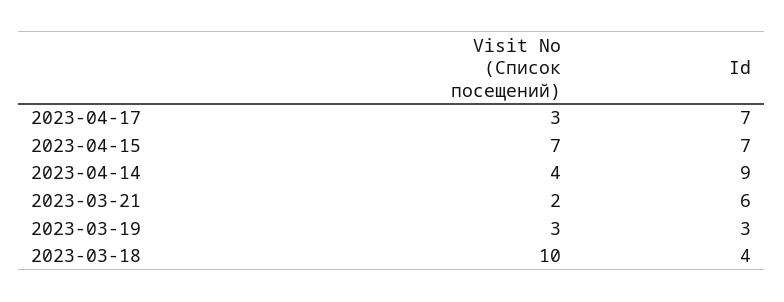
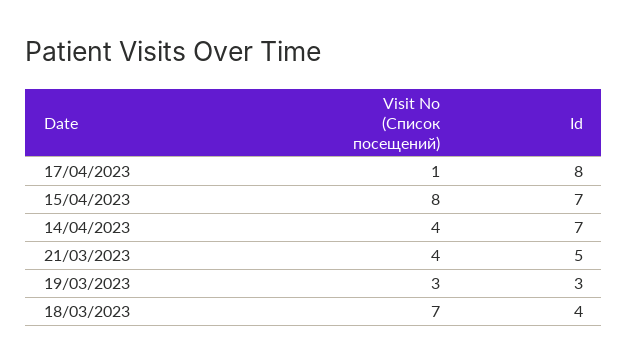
Visit No (Список посещений), 2023-04-17: 3 -> 1
Id, 2023-04-17: 7 -> 8
Visit No (Список посещений), 2023-04-15: 7 -> 8
Id, 2023-04-14: 9 -> 7
Visit No (Список посещений), 2023-03-21: 2 -> 4
Id, 2023-03-21: 6 -> 5
Visit No (Список посещений), 2023-03-18: 10 -> 7

